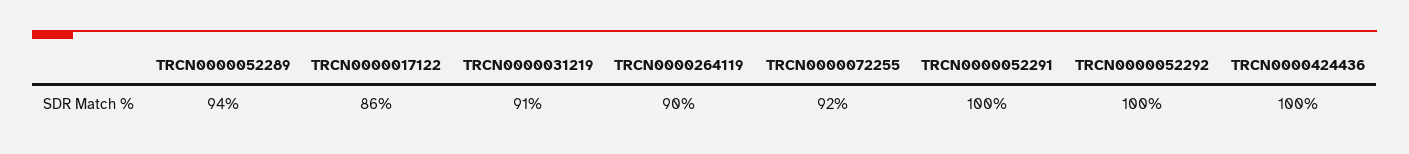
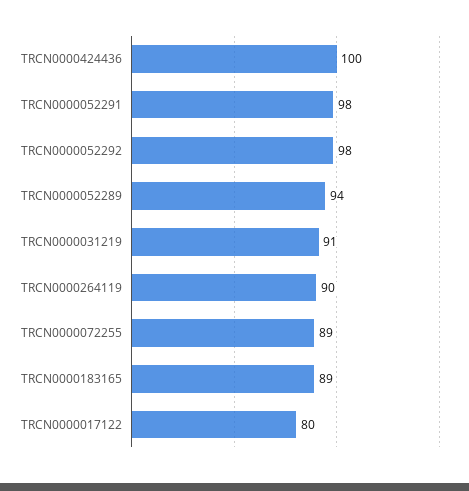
TRCN0000017122: 86 -> 80
TRCN0000072255: 92 -> 89
TRCN0000052291: 100 -> 98
TRCN0000052292: 100 -> 98
TRCN0000183165: none -> 89

